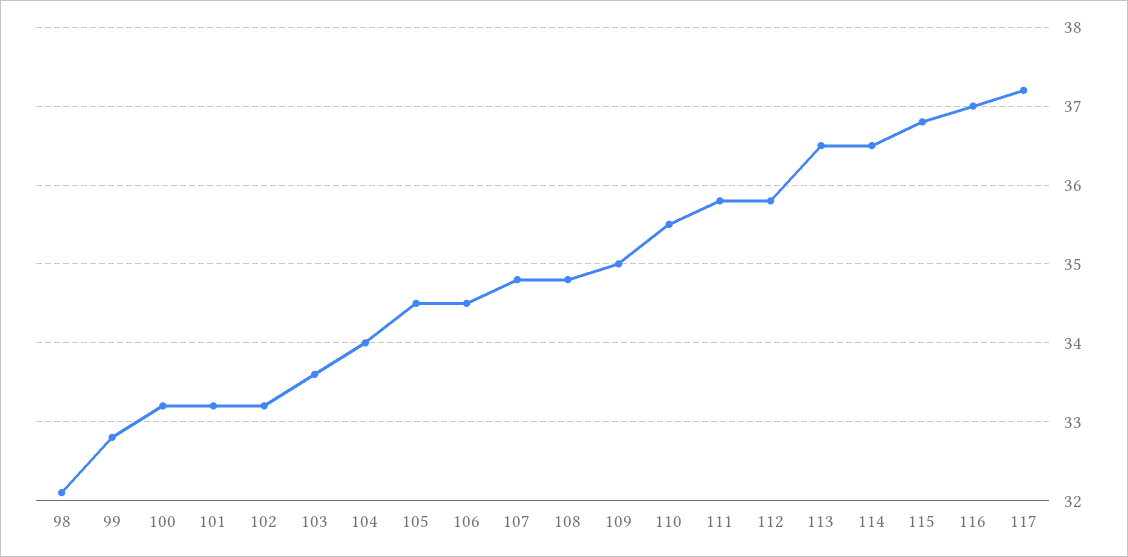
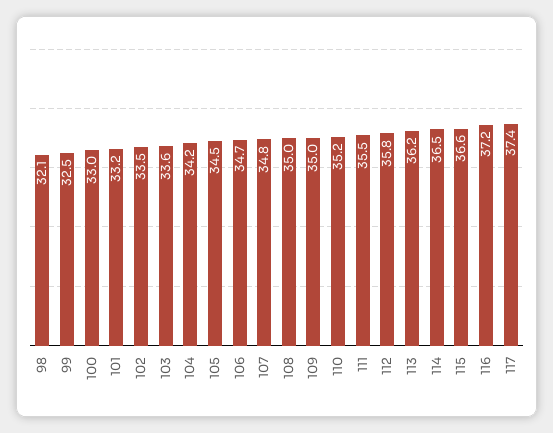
99: 32.8 -> 32.5
100: 33.2 -> 33
102: 33.2 -> 33.5
104: 34 -> 34.2
106: 34.5 -> 34.7
108: 34.8 -> 35
110: 35.5 -> 35.2
111: 35.8 -> 35.5
113: 36.5 -> 36.2
115: 36.8 -> 36.6
116: 37 -> 37.2
117: 37.2 -> 37.4

